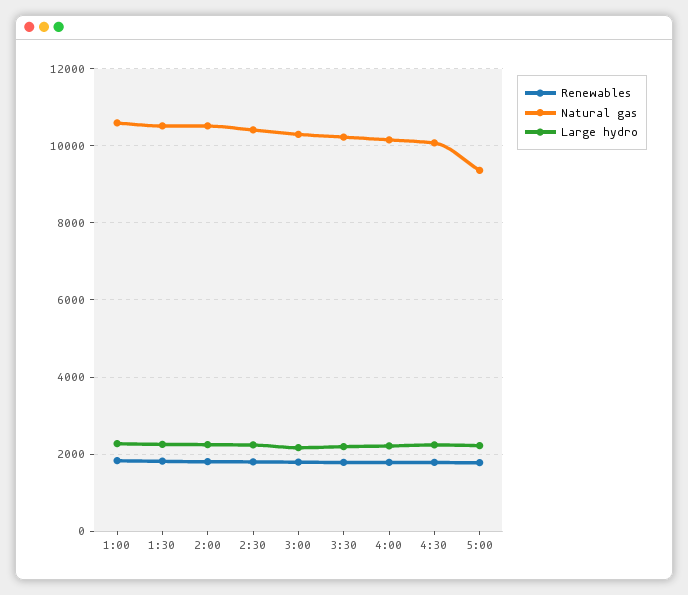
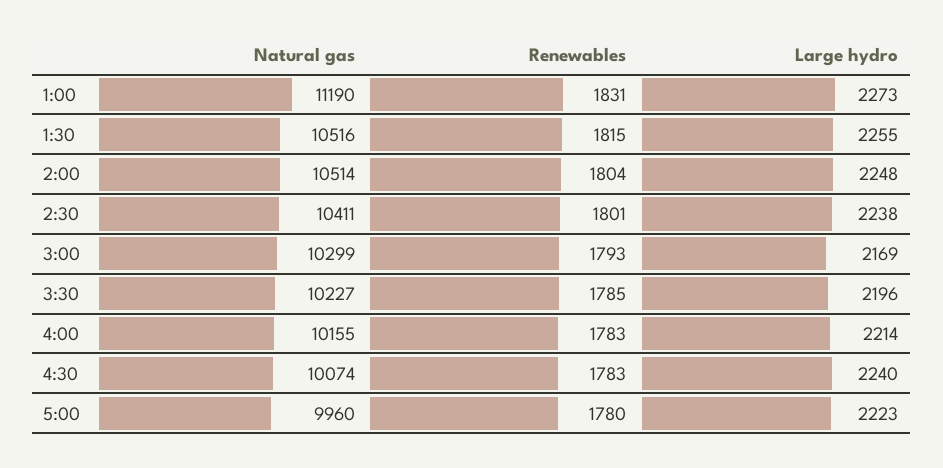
Natural gas, 1:00: 10600 -> 11190
Natural gas, 5:00: 9400 -> 9960

